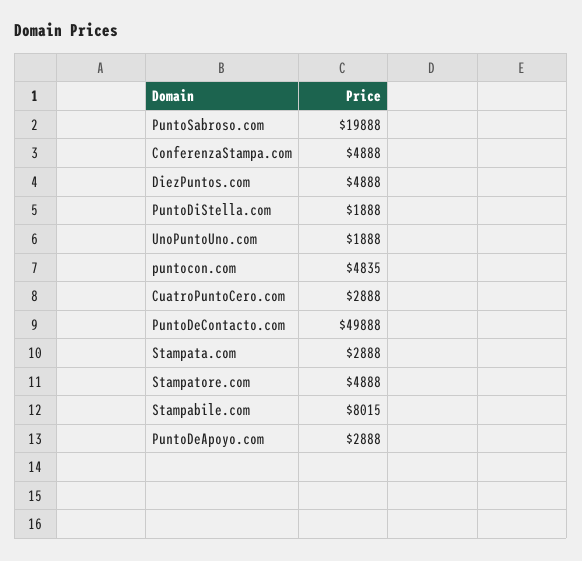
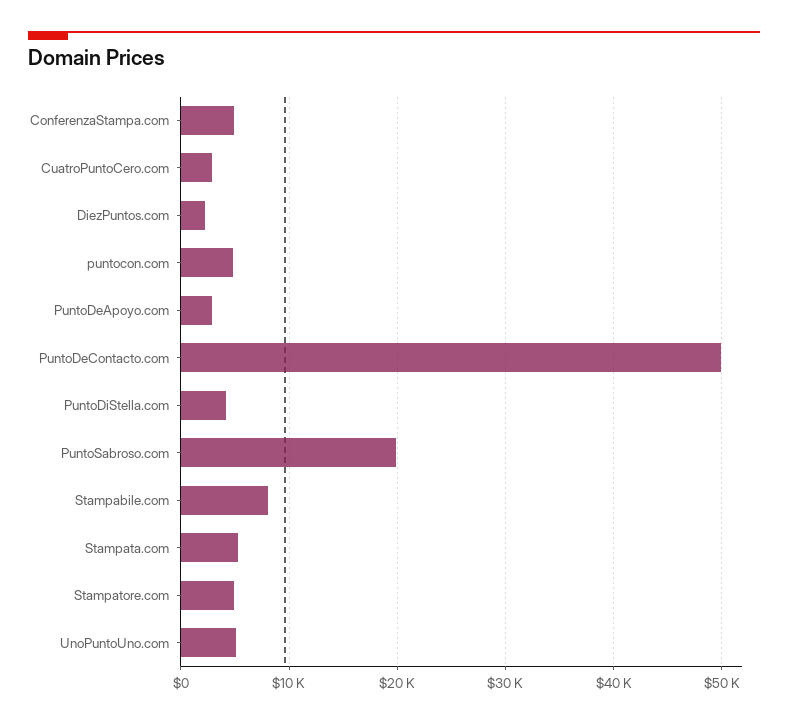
DiezPuntos.com: 4888 -> 2000
PuntoDiStella.com: 1888 -> 4000
UnoPuntoUno.com: 1888 -> 5000
Stampata.com: 2888 -> 5000

